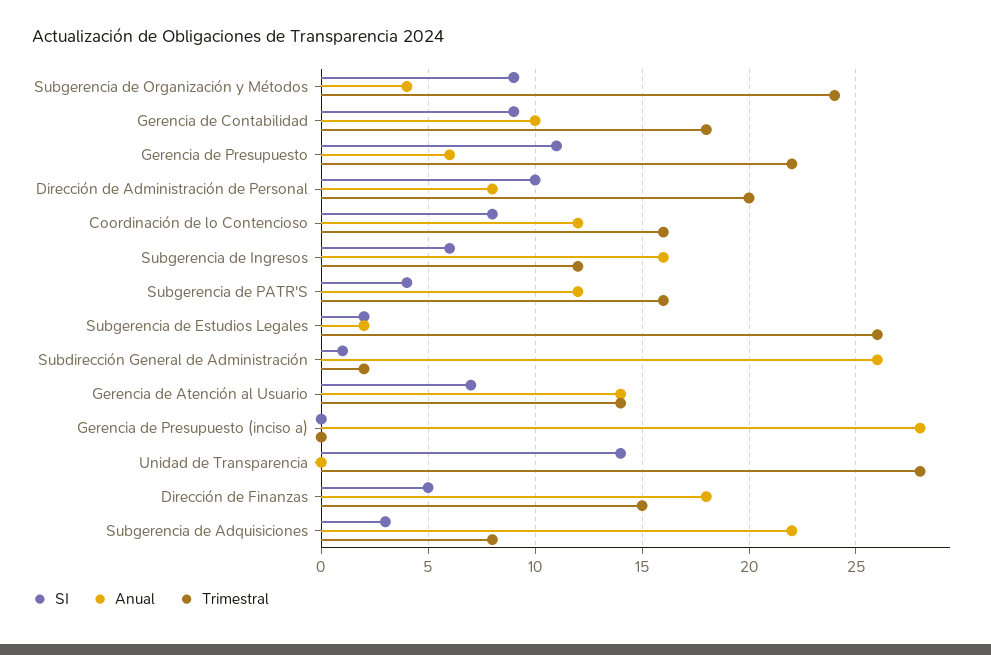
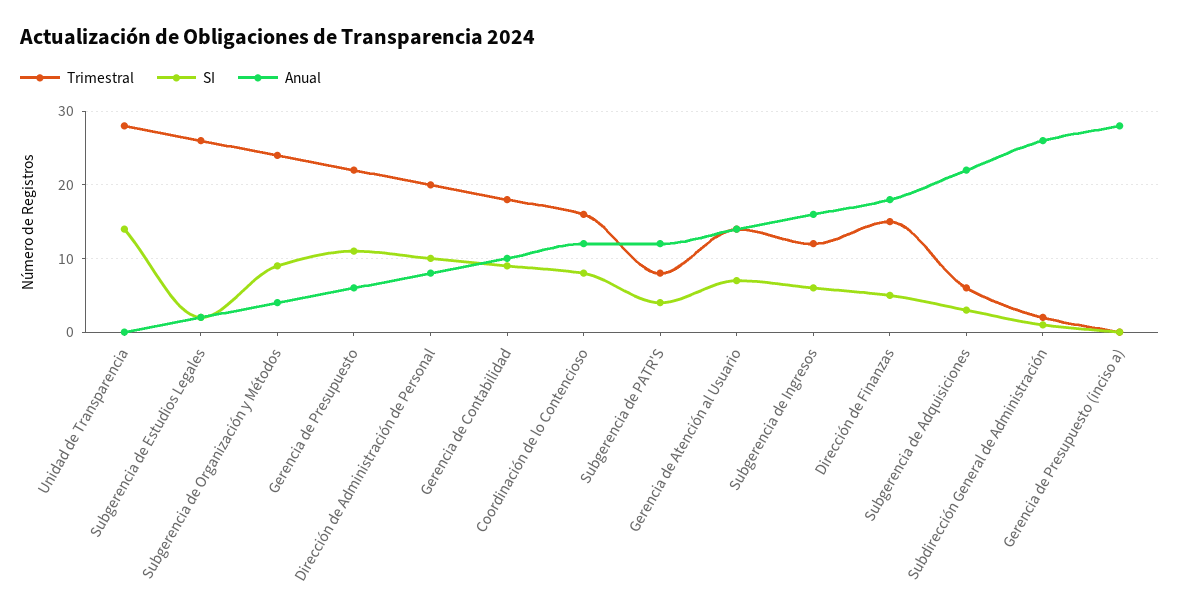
Trimestral, Subgerencia de PATR'S: 16 -> 8
Trimestral, Subgerencia de Adquisiciones: 8 -> 6

